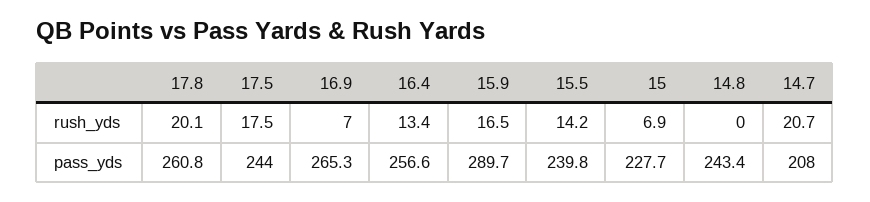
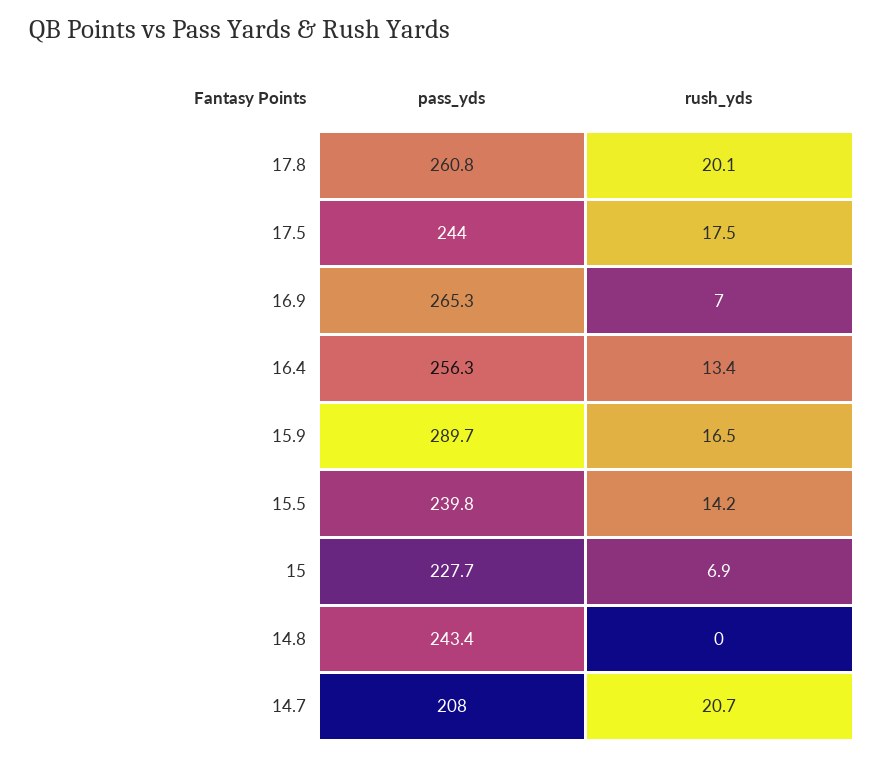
16.4, pass_yds: 256.6 -> 256.3

